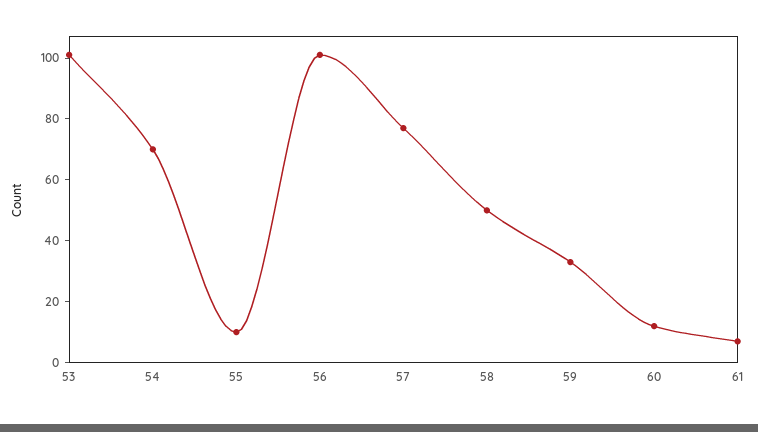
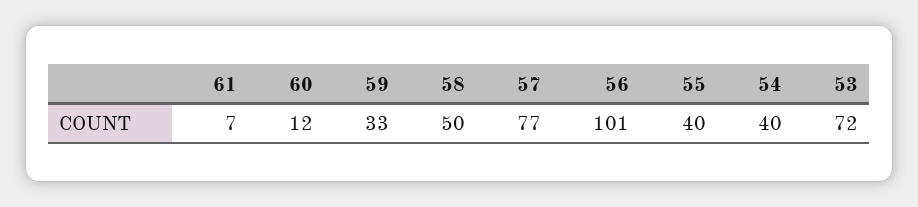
53: 100 -> 72
54: 70 -> 40
55: 10 -> 40

